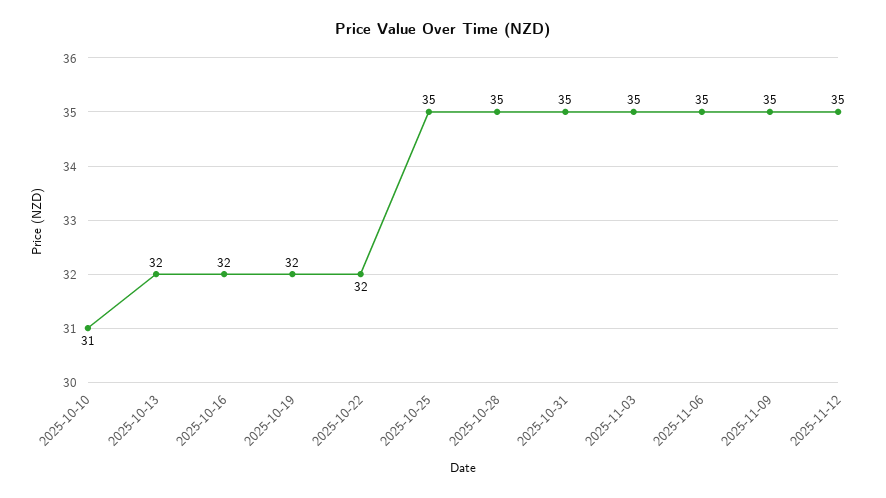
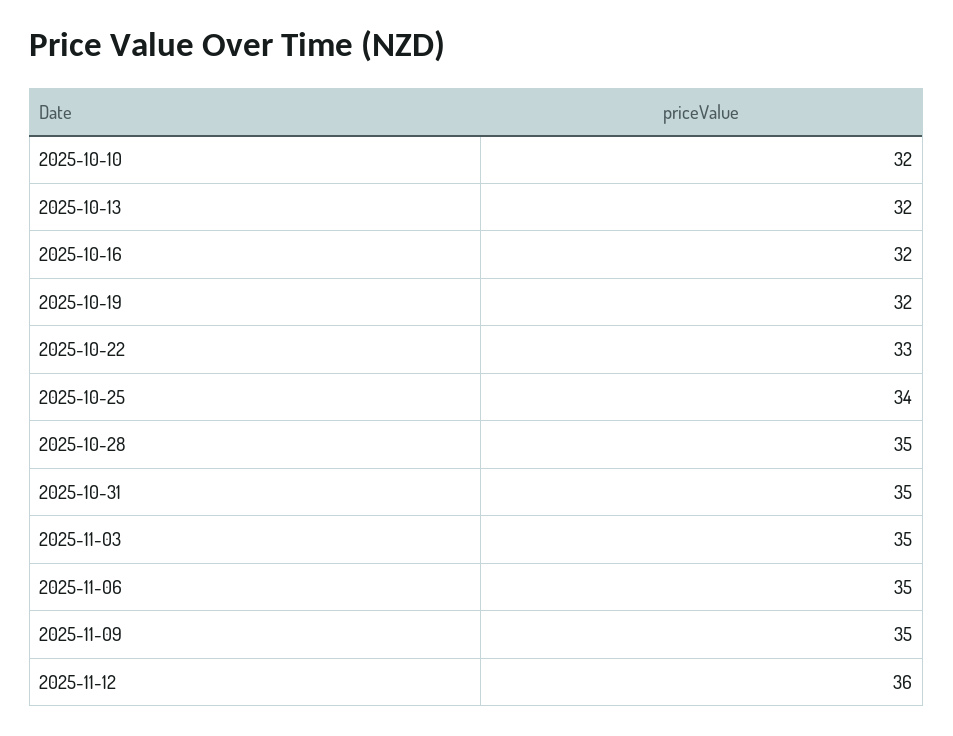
2025-10-10: 31 -> 32
2025-10-22: 32 -> 33
2025-10-25: 35 -> 34
2025-11-12: 35 -> 36

